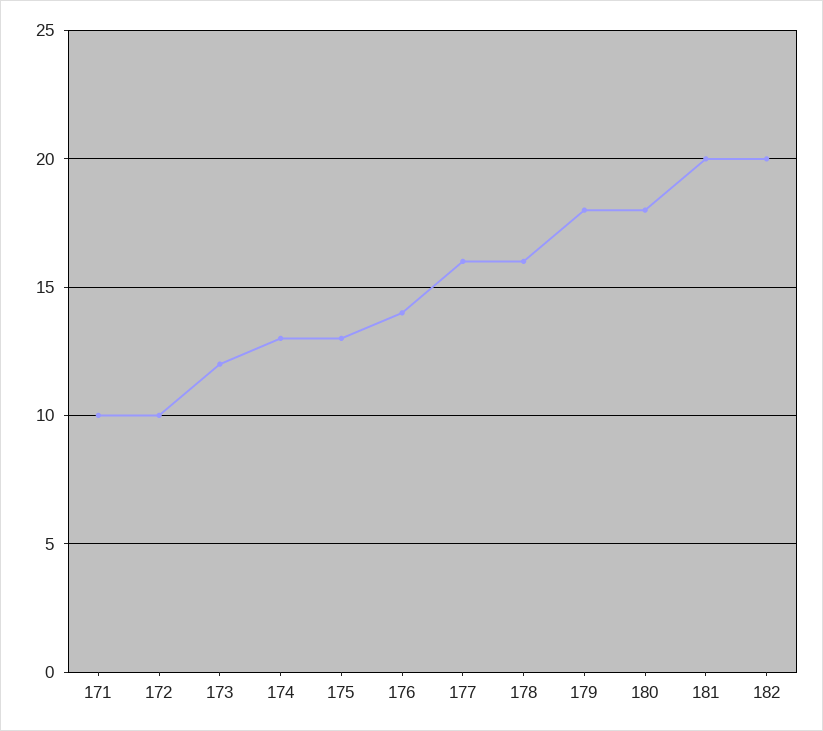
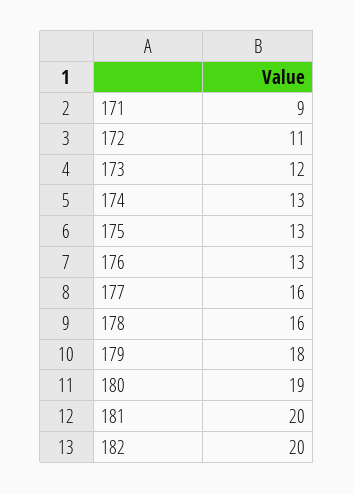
171: 10 -> 9
172: 10 -> 11
176: 14 -> 13
180: 18 -> 19

